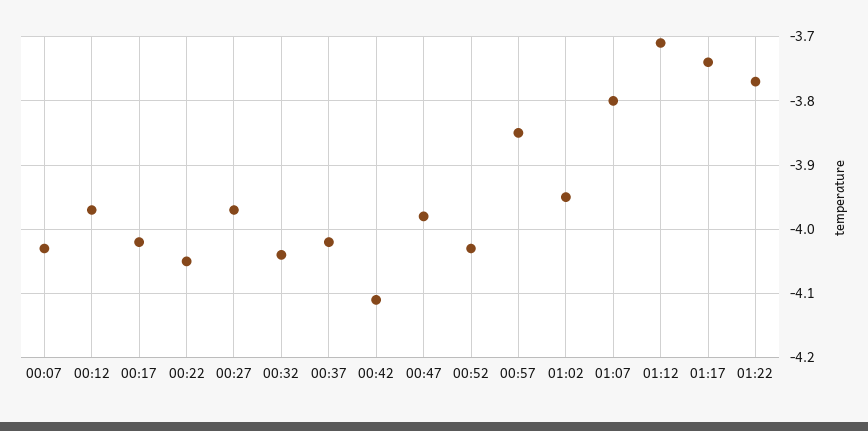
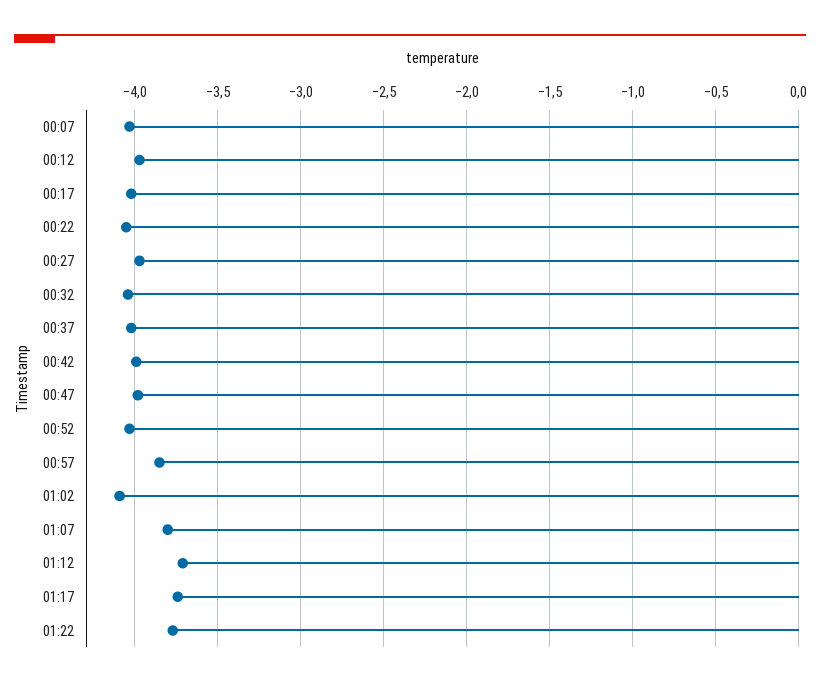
00:42: -4.11 -> -4
01:02: -3.95 -> -4.1

